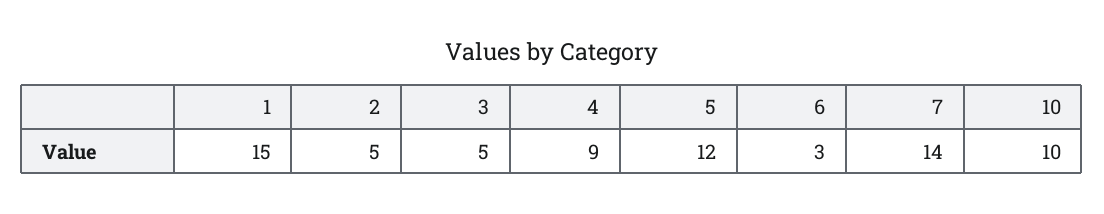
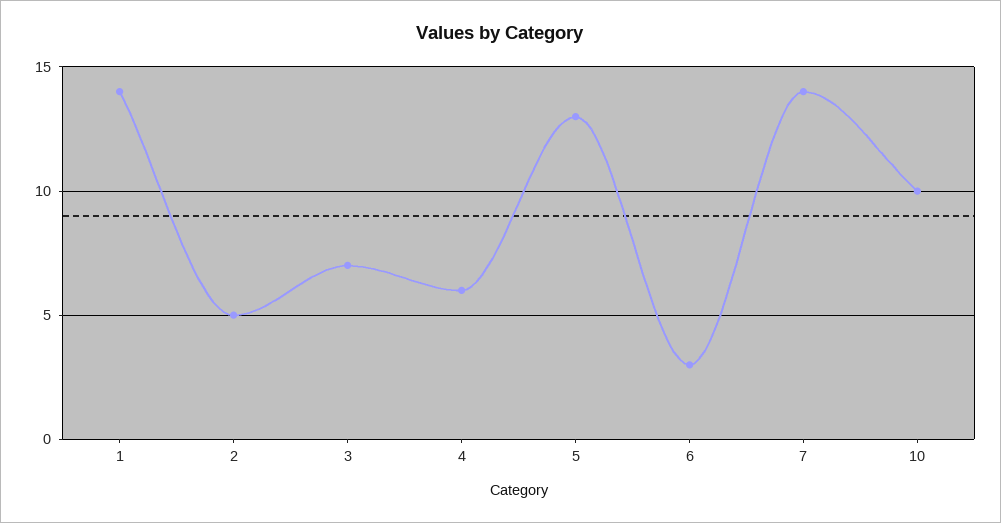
1: 15 -> 14
3: 5 -> 7
4: 9 -> 6
5: 12 -> 13

